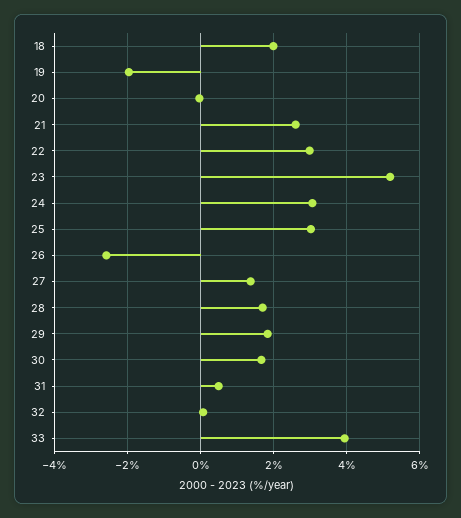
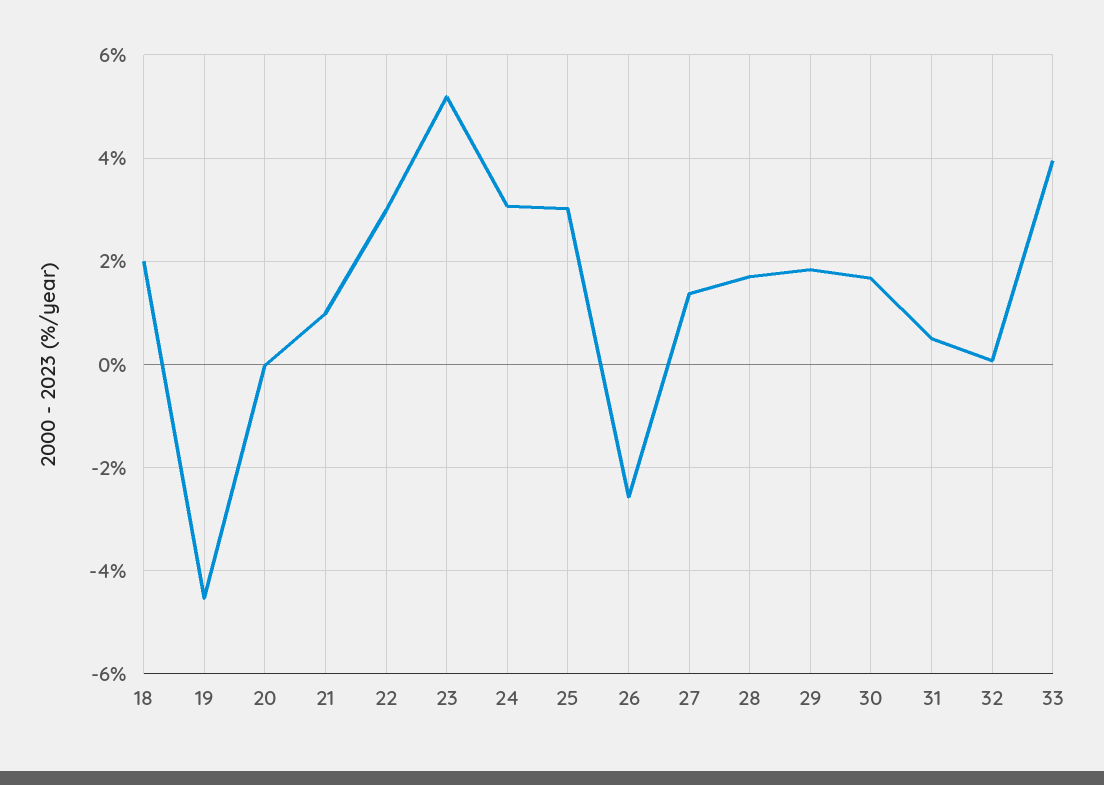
19: -2 -> -4.6
21: 2.6 -> 1

